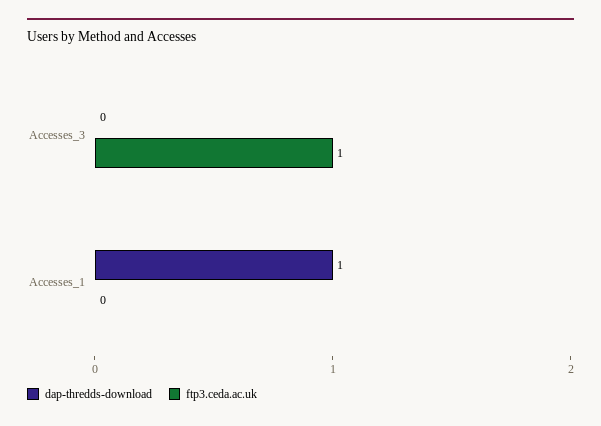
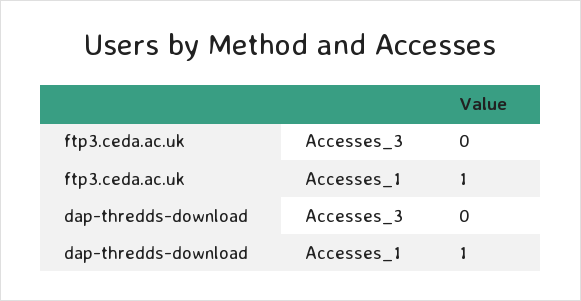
ftp3.ceda.ac.uk, Accesses_3: 1 -> 0
ftp3.ceda.ac.uk, Accesses_1: 0 -> 1

